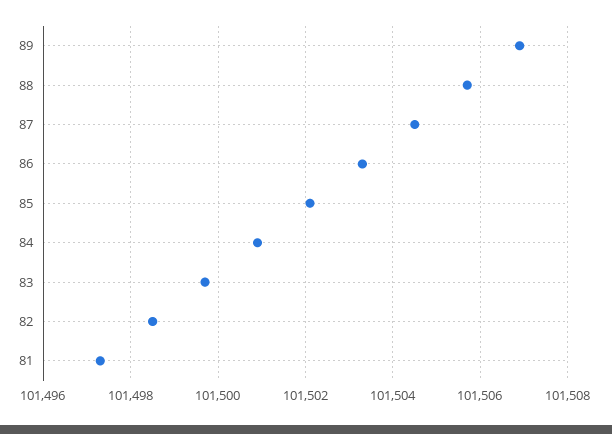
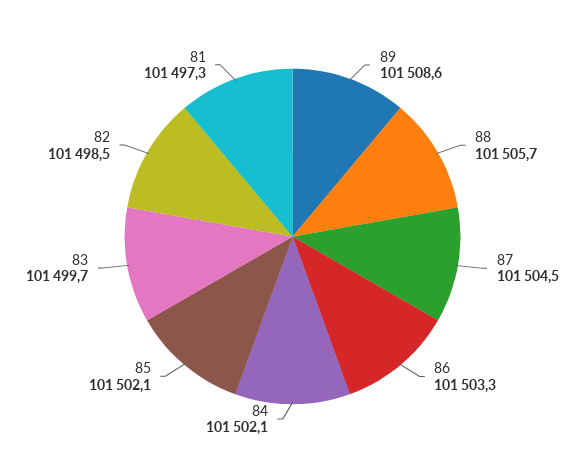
89: 101507 -> 101508.6
84: 101501 -> 101502.1

